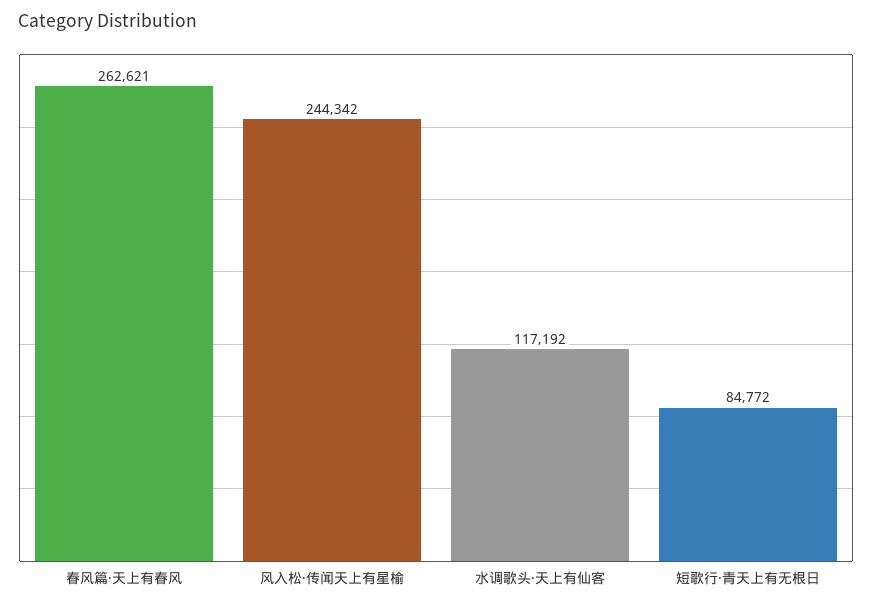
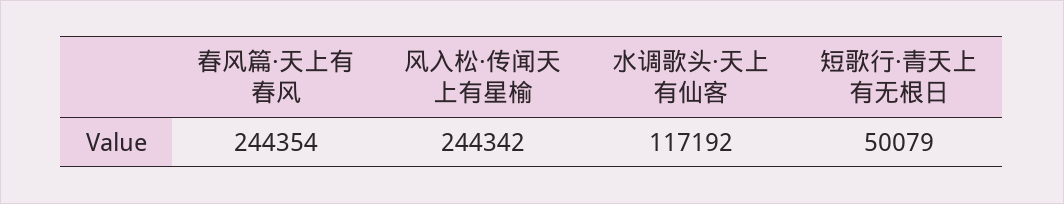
春风篇·天上有春风: 262621 -> 244354
短歌行·青天上有无根日: 84772 -> 50079

